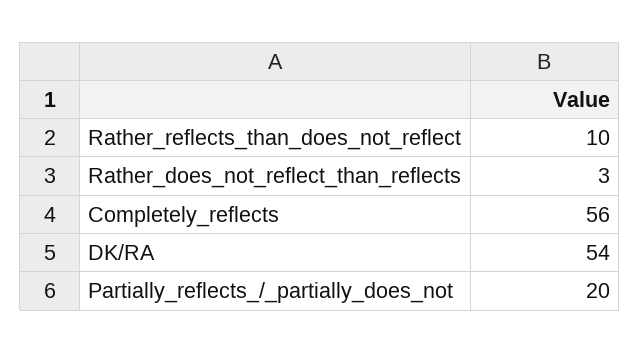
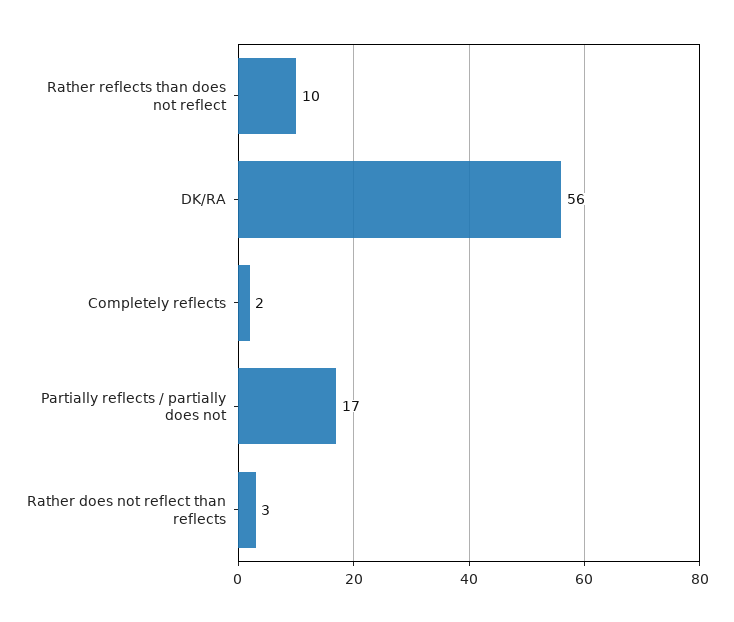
Completely_reflects: 56 -> 2
DK/RA: 54 -> 56
Partially_reflects_/_partially_does_not: 20 -> 17

